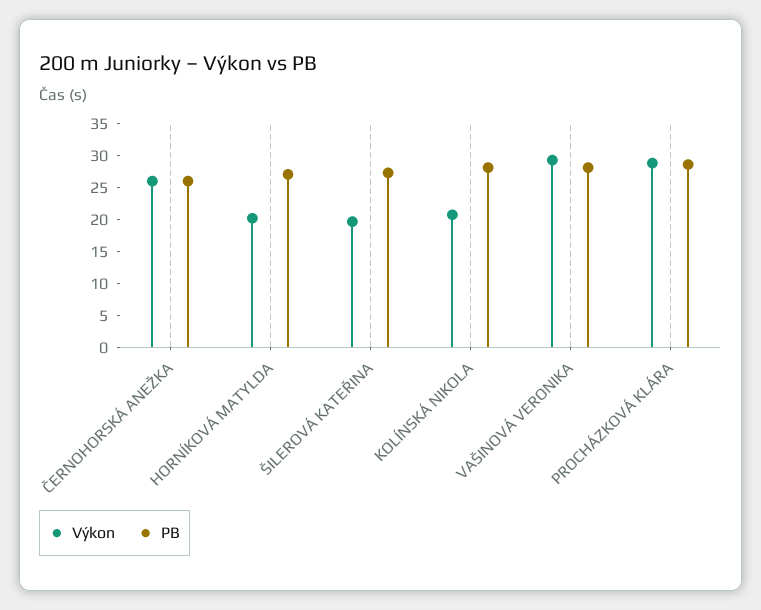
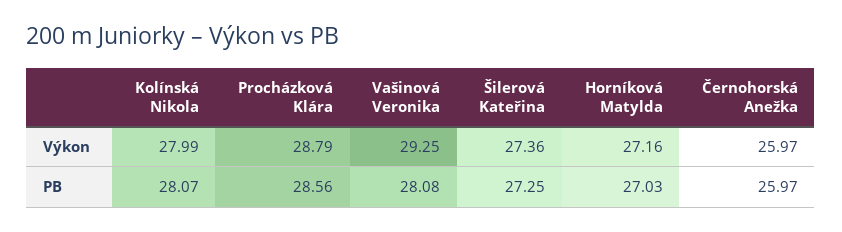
Výkon, HORNÍKOVÁ MATYLDA: 20 -> 27.16
Výkon, ŠILEROVÁ KATEŘINA: 20 -> 27.36
Výkon, KOLÍNSKÁ NIKOLA: 20 -> 27.99

